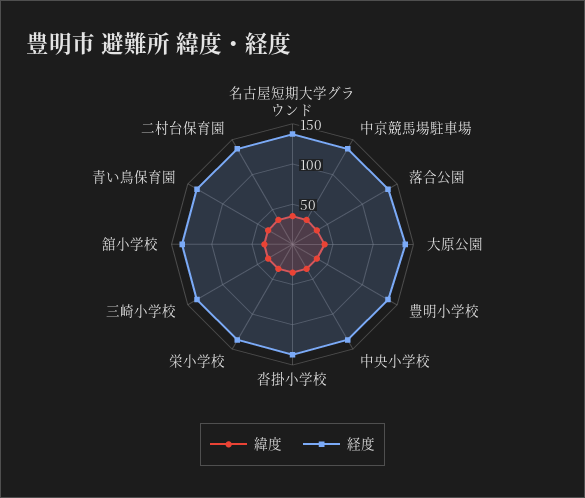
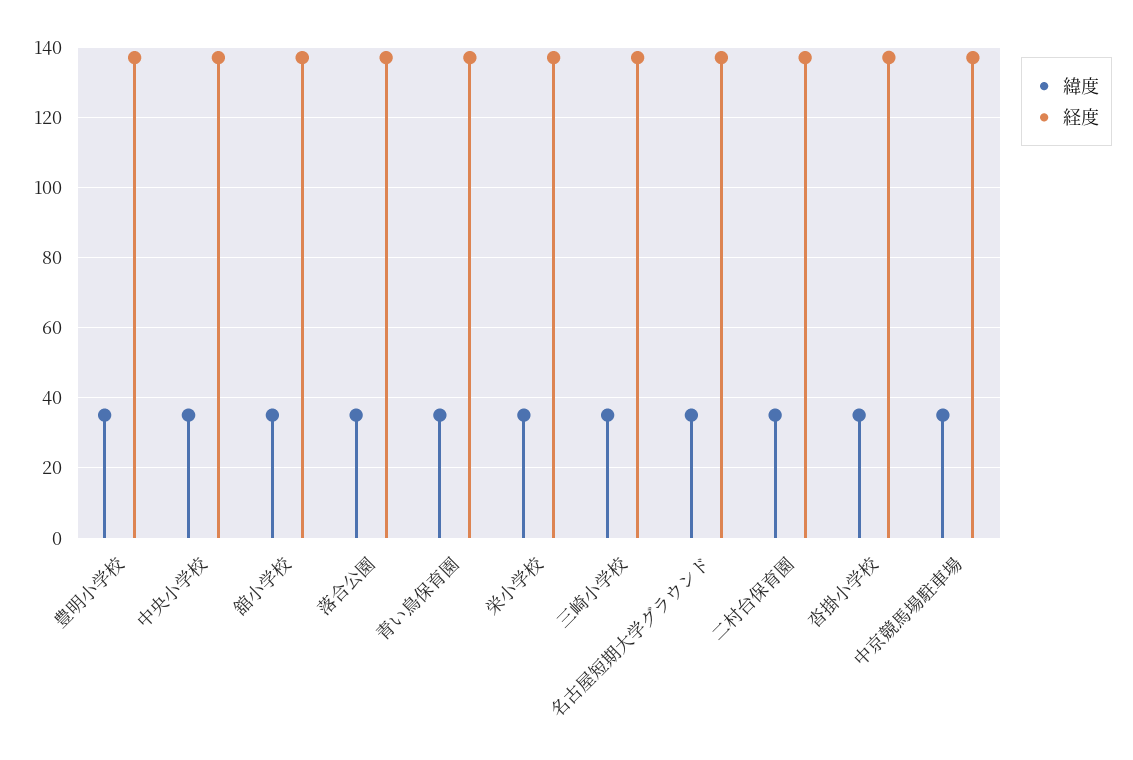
緯度, 大原公園: 40 -> none
経度, 大原公園: 140 -> none

